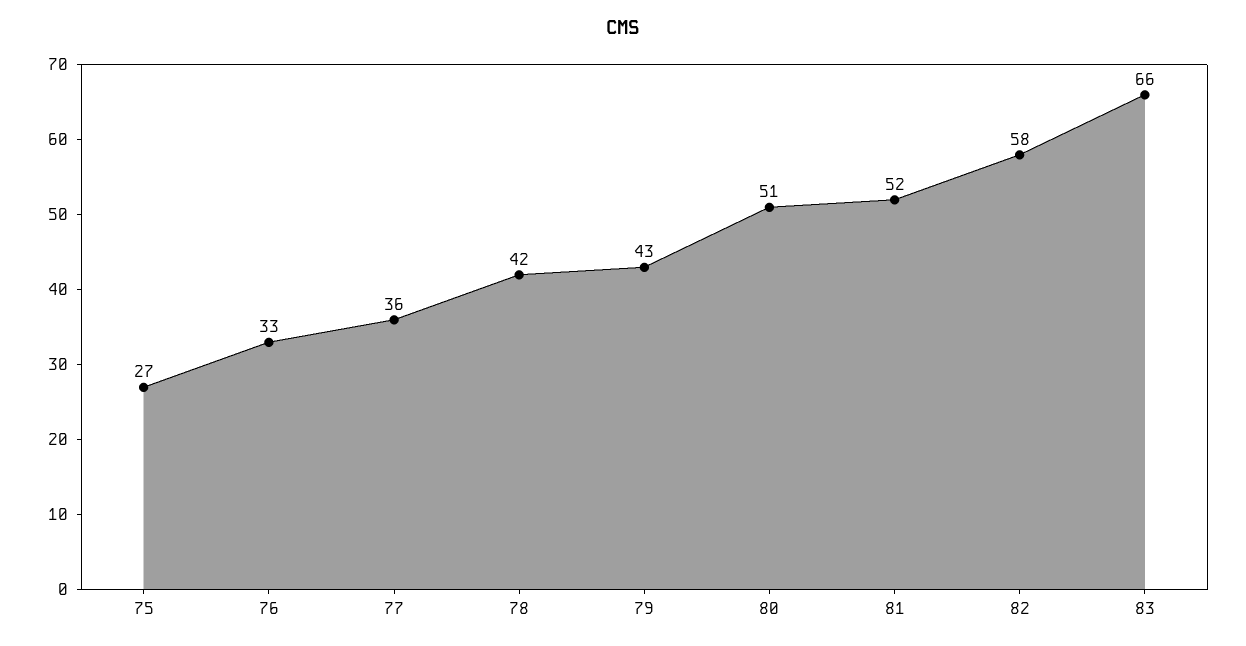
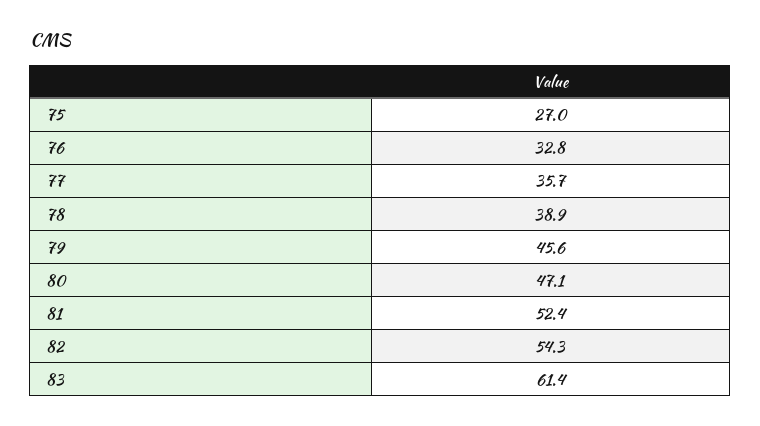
78: 42 -> 38.9
79: 43 -> 45.6
80: 51 -> 47.1
82: 58 -> 54.3
83: 66 -> 61.4

